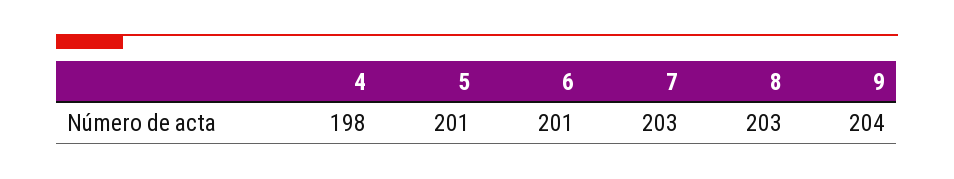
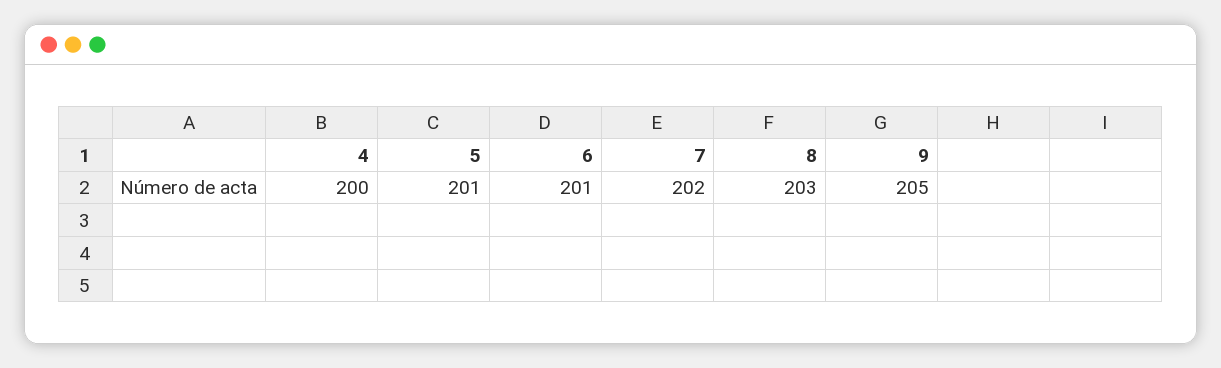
4: 198 -> 200
7: 203 -> 202
9: 204 -> 205

